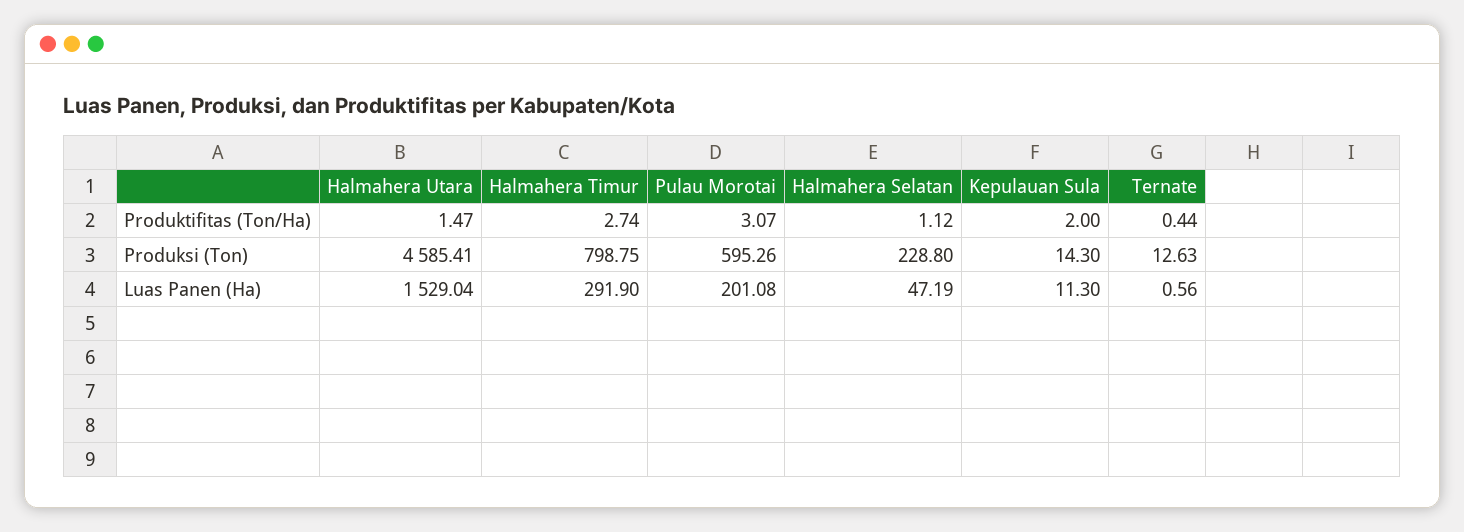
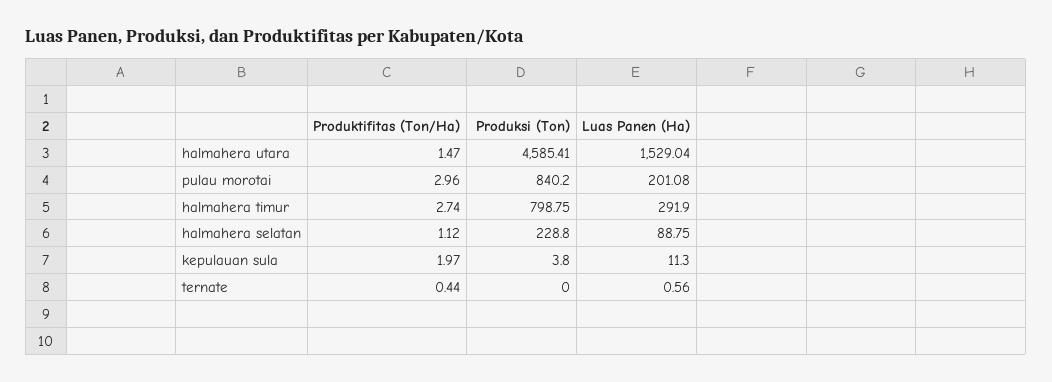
Pulau Morotai, Produktifitas (Ton/Ha): 3.07 -> 2.96
Kepulauan Sula, Produktifitas (Ton/Ha): 2 -> 1.97
Pulau Morotai, Produksi (Ton): 595.26 -> 840.2
Kepulauan Sula, Produksi (Ton): 14.3 -> 3.8
Ternate, Produksi (Ton): 12.63 -> 0
Halmahera Selatan, Luas Panen (Ha): 47.19 -> 88.75

